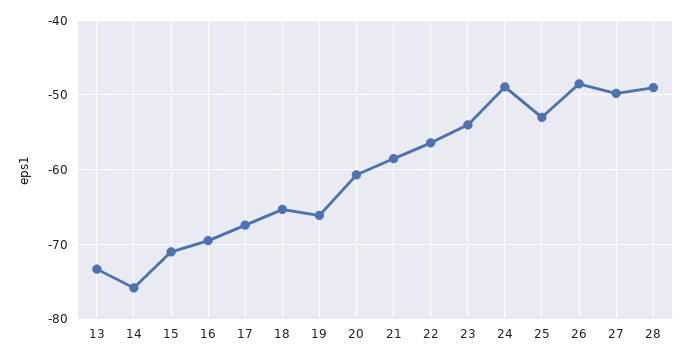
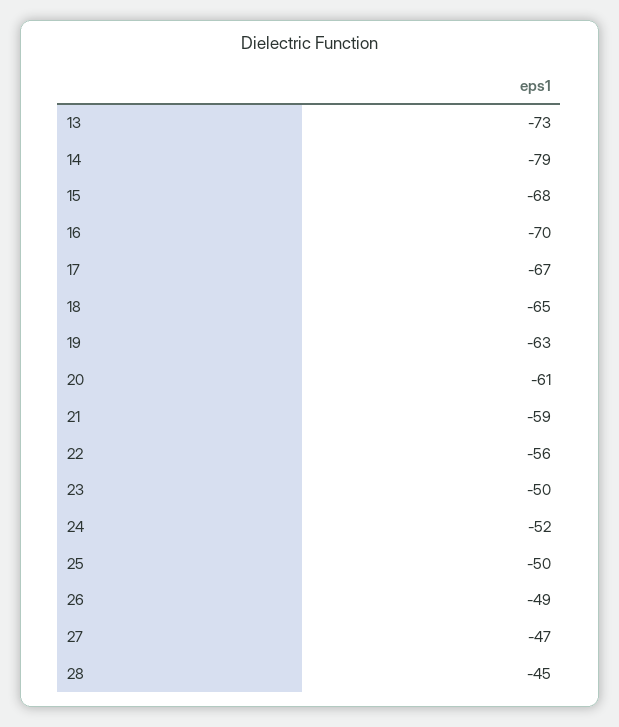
14: -76 -> -79
15: -71 -> -68
19: -66 -> -63
23: -54 -> -50
24: -49 -> -52
25: -53 -> -50
27: -50 -> -47
28: -49 -> -45

